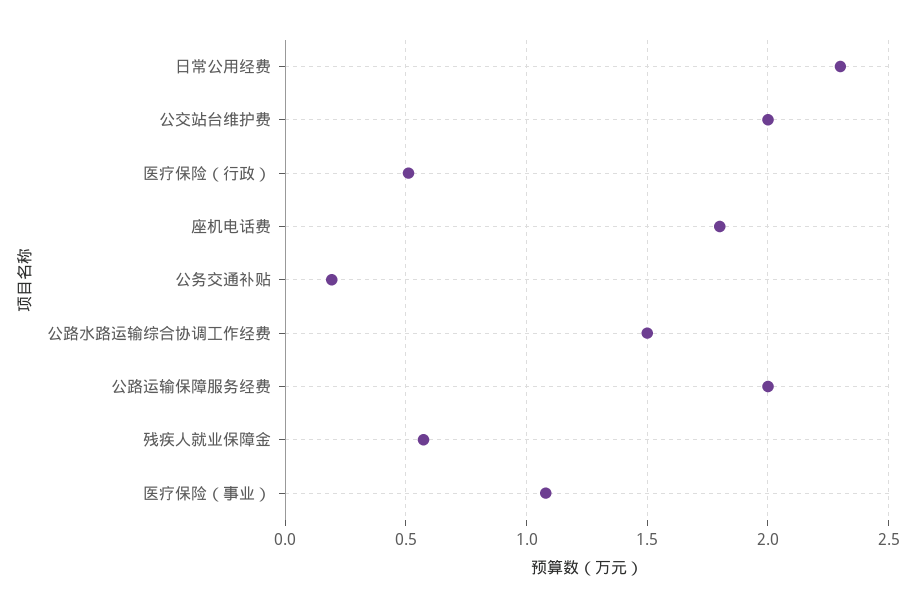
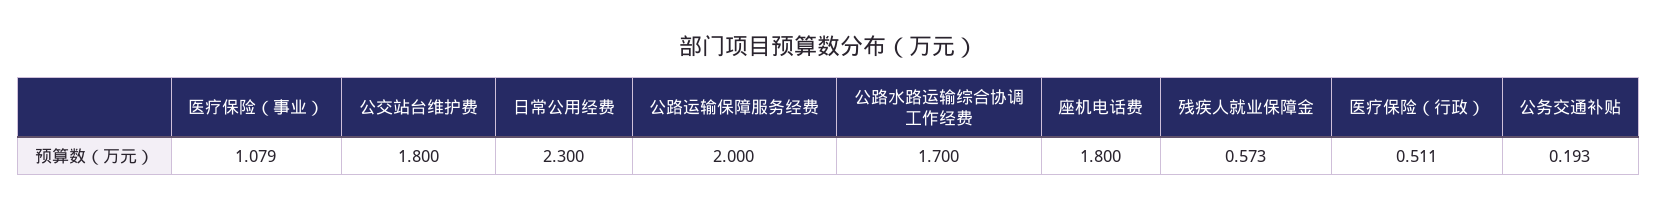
公交站台维护费: 2 -> 1.8
公路水路运输综合协调工作经费: 1.5 -> 1.7

